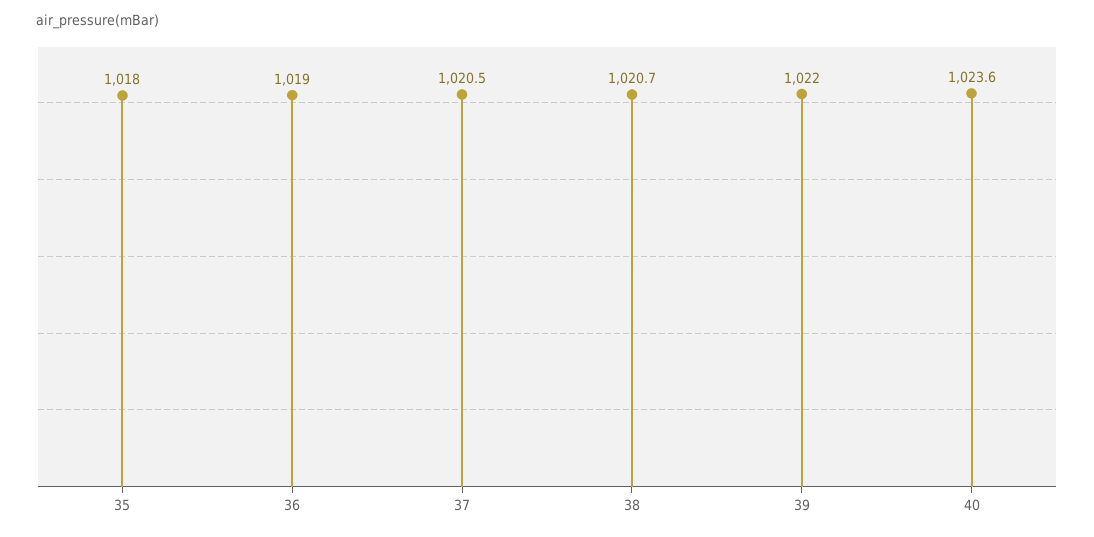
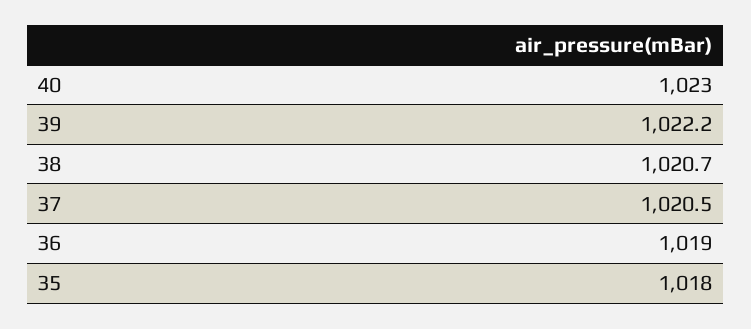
39: 1022 -> 1022.2
40: 1023.6 -> 1023

